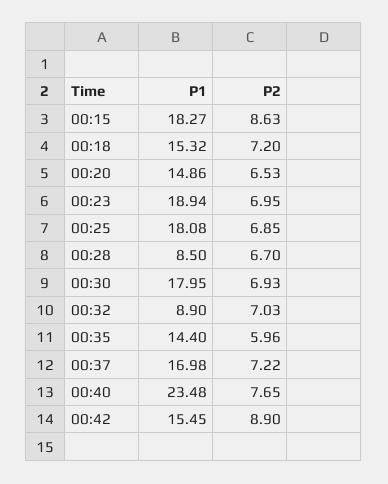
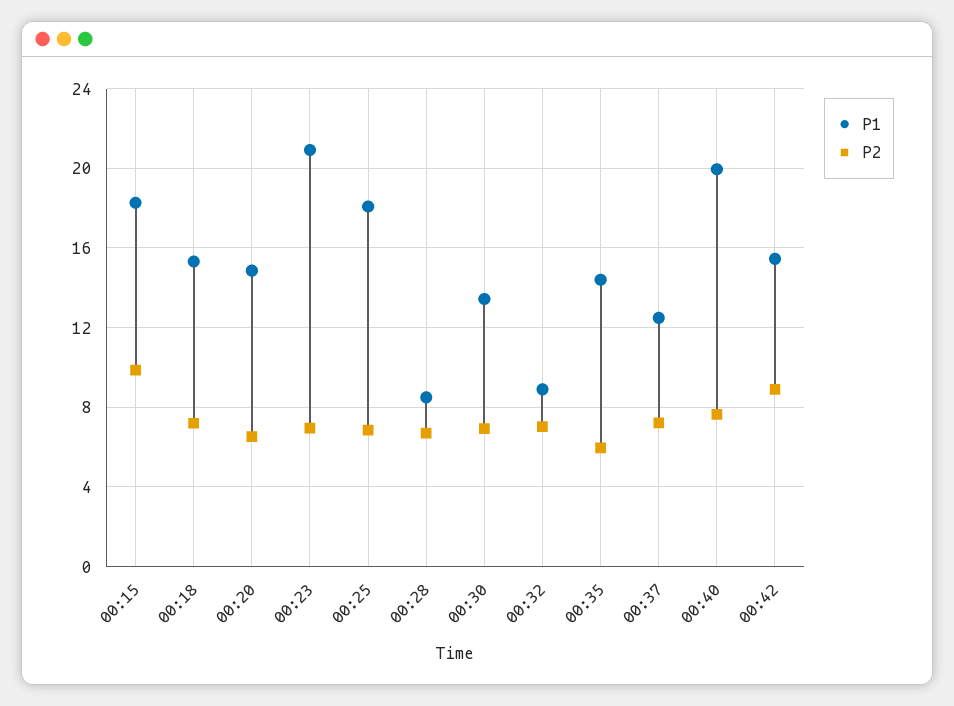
P2, 00:15: 8.63 -> 10
P1, 00:23: 18.94 -> 21
P1, 00:30: 17.95 -> 13.5
P1, 00:37: 16.98 -> 12.5
P1, 00:40: 23.48 -> 20

